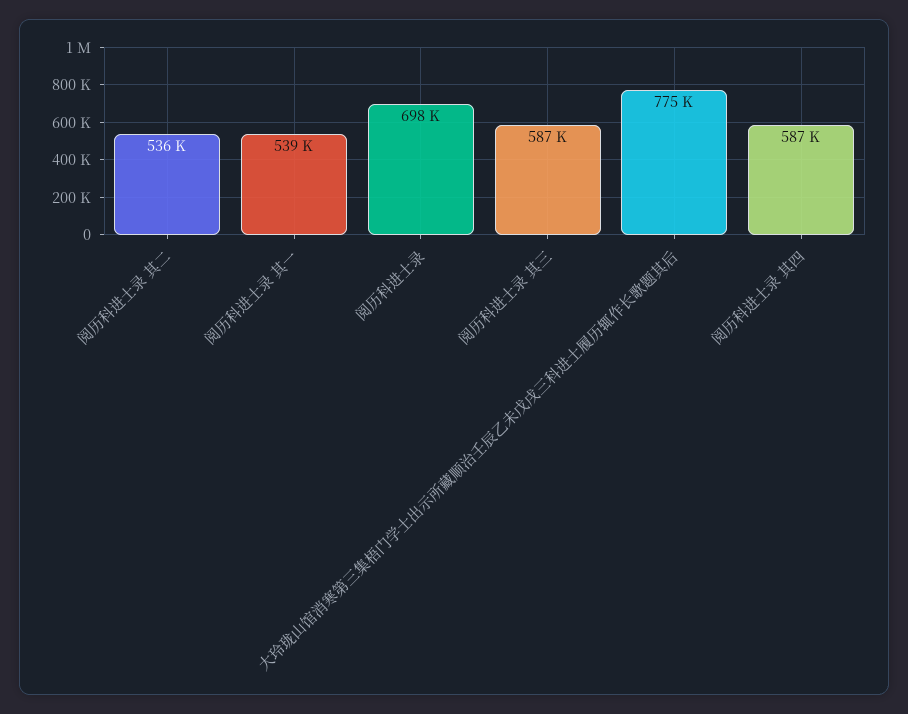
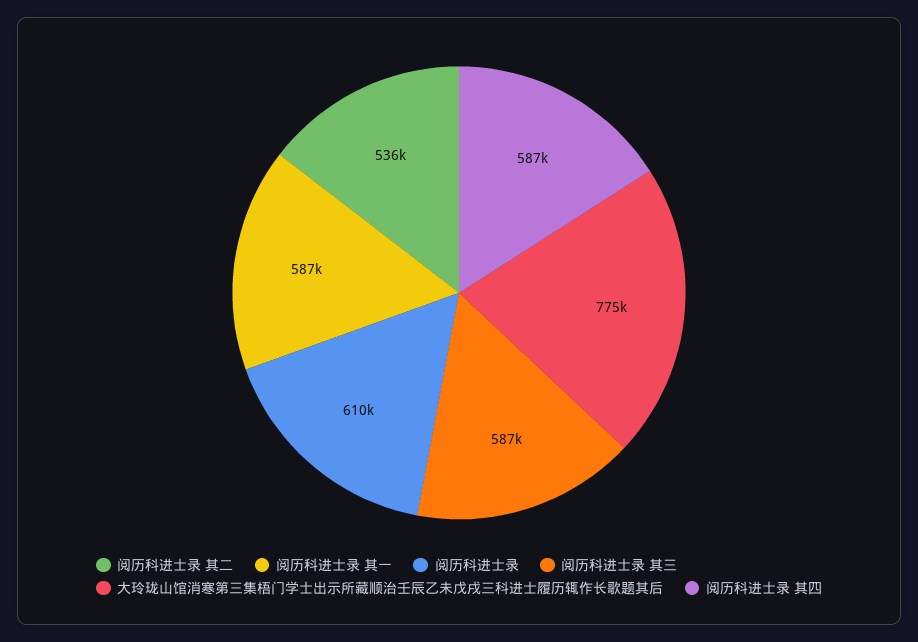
阅历科进士录 其一: 539000 -> 587000
阅历科进士录: 698000 -> 610000

